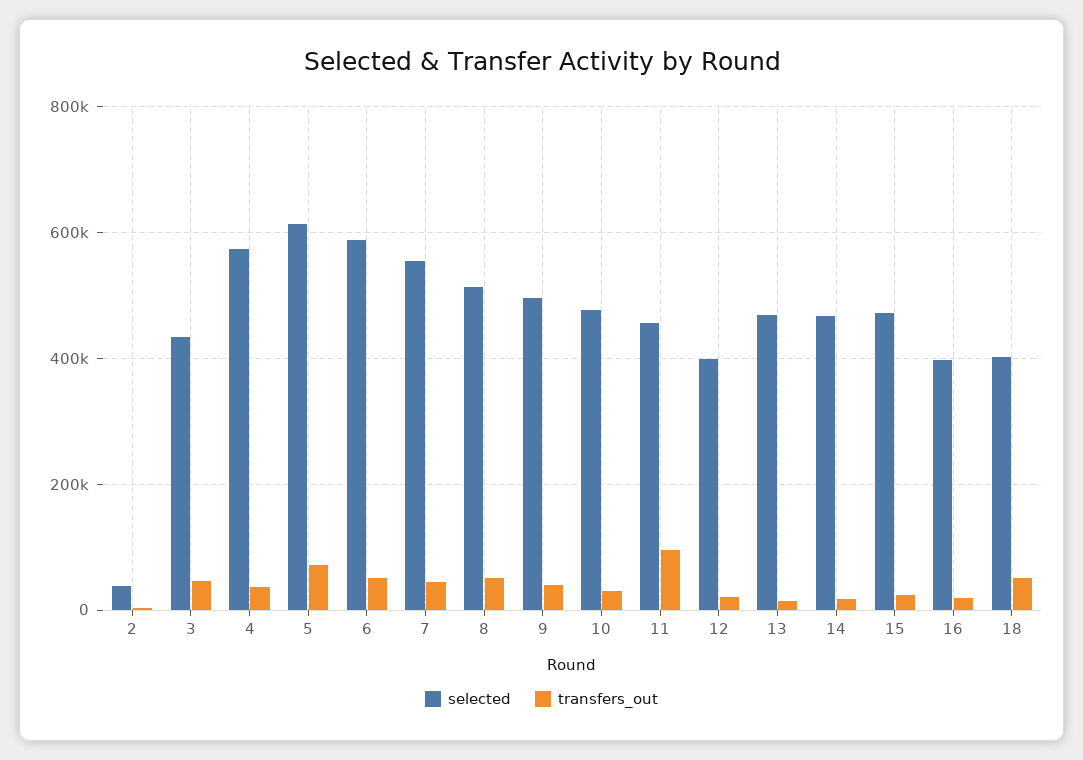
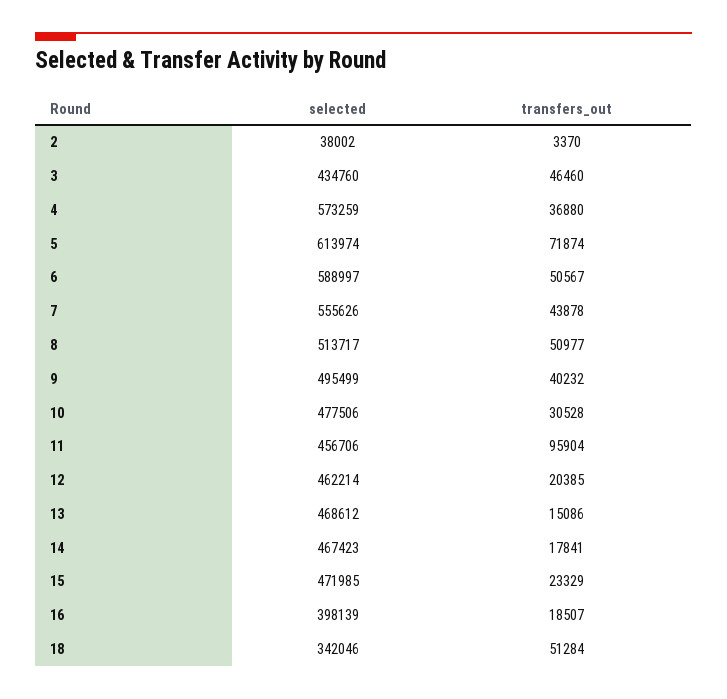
selected, 12: 400000 -> 462214
selected, 18: 400000 -> 342046

